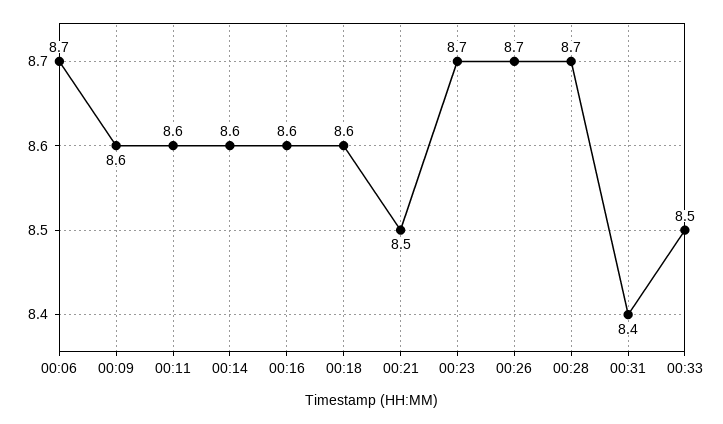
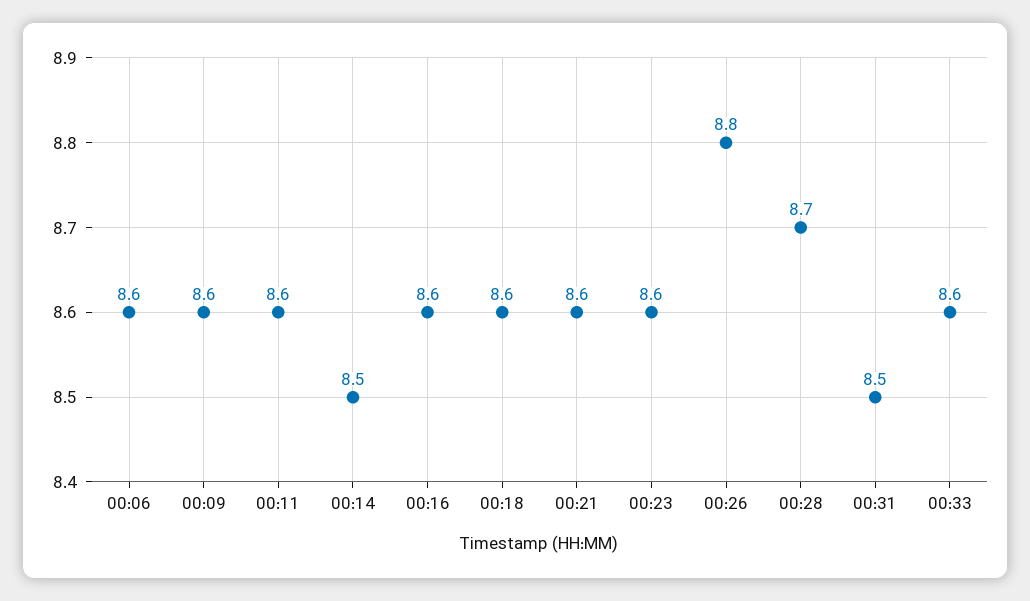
00:06: 8.7 -> 8.6
00:14: 8.6 -> 8.5
00:21: 8.5 -> 8.6
00:23: 8.7 -> 8.6
00:26: 8.7 -> 8.8
00:31: 8.4 -> 8.5
00:33: 8.5 -> 8.6

